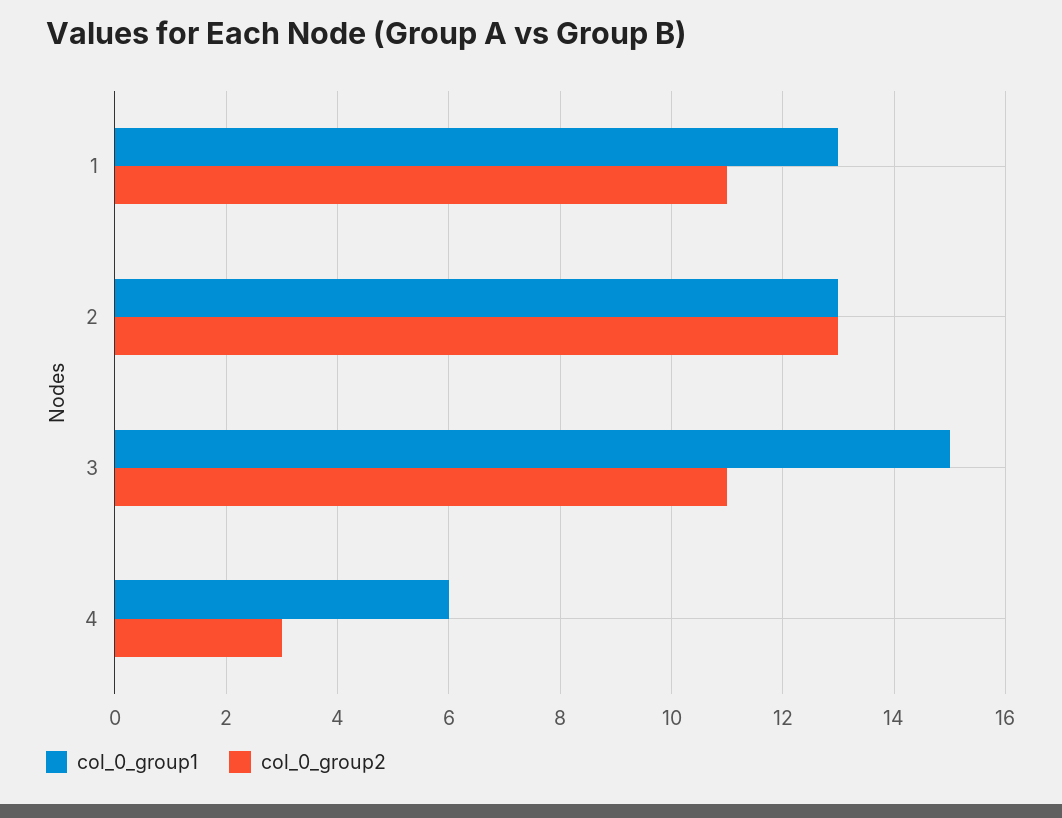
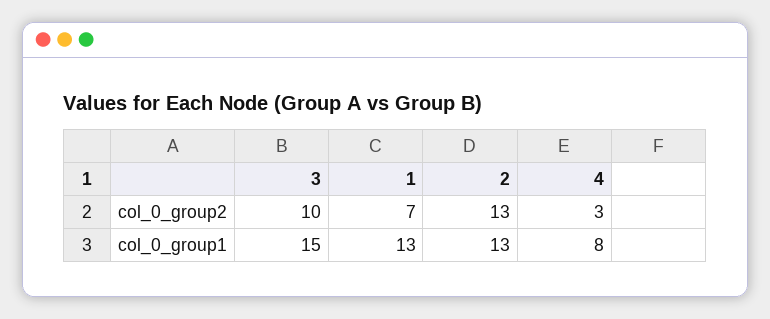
col_0_group2, 1: 11 -> 7
col_0_group2, 3: 11 -> 10
col_0_group1, 4: 6 -> 8

